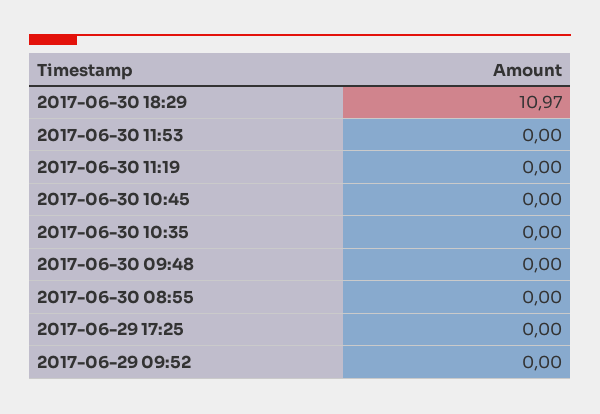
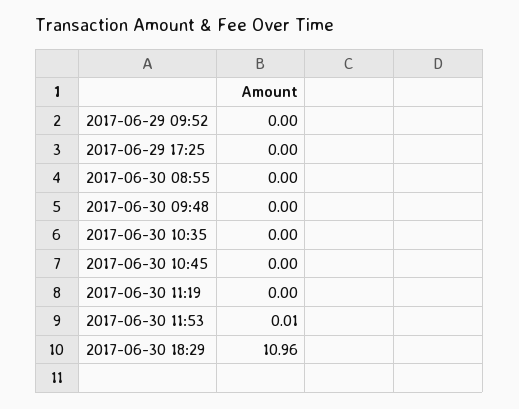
2017-06-30 18:29: 10.97 -> 10.96
2017-06-30 11:53: 0 -> 0.01

